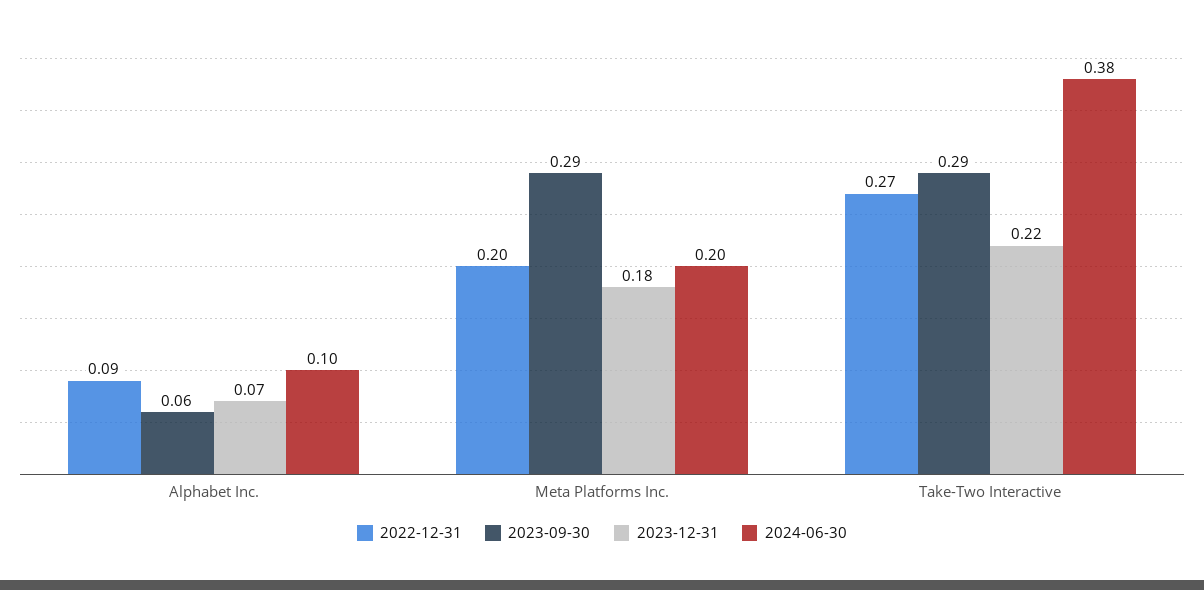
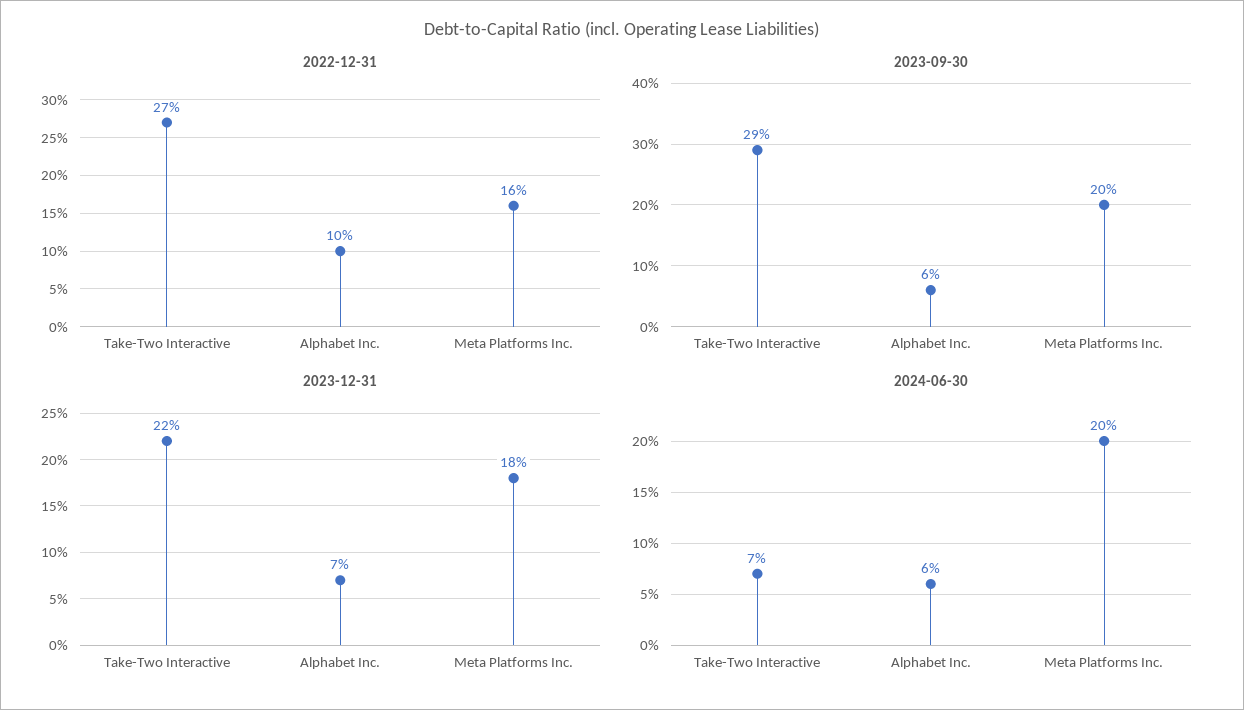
2022-12-31, Alphabet Inc.: 0.09 -> 0.1
2024-06-30, Alphabet Inc.: 0.1 -> 0.06
2022-12-31, Meta Platforms Inc.: 0.2 -> 0.16
2023-09-30, Meta Platforms Inc.: 0.29 -> 0.2
2024-06-30, Take-Two Interactive: 0.38 -> 0.07

